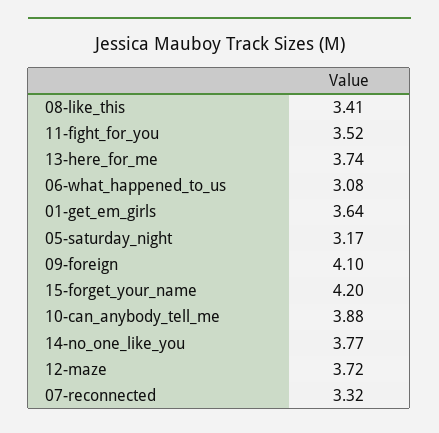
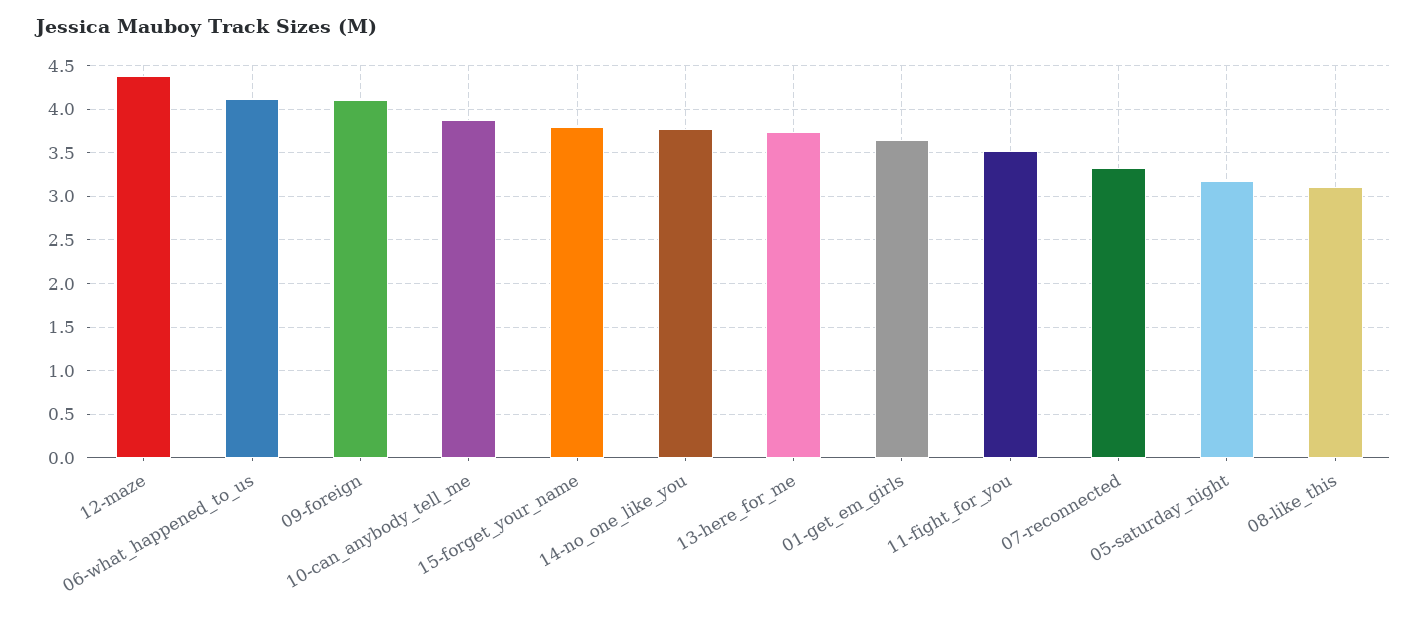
08-like_this: 3.41 -> 3.1
06-what_happened_to_us: 3.08 -> 4.1
15-forget_your_name: 4.2 -> 3.8
12-maze: 3.72 -> 4.4

